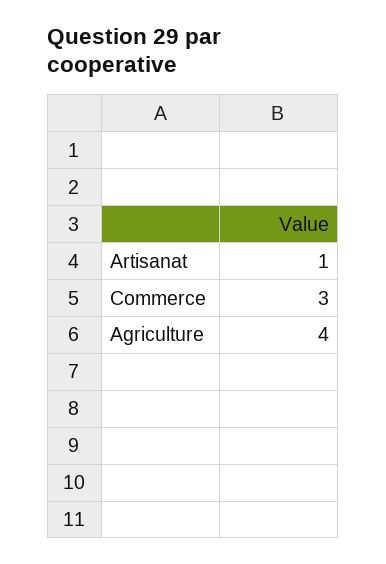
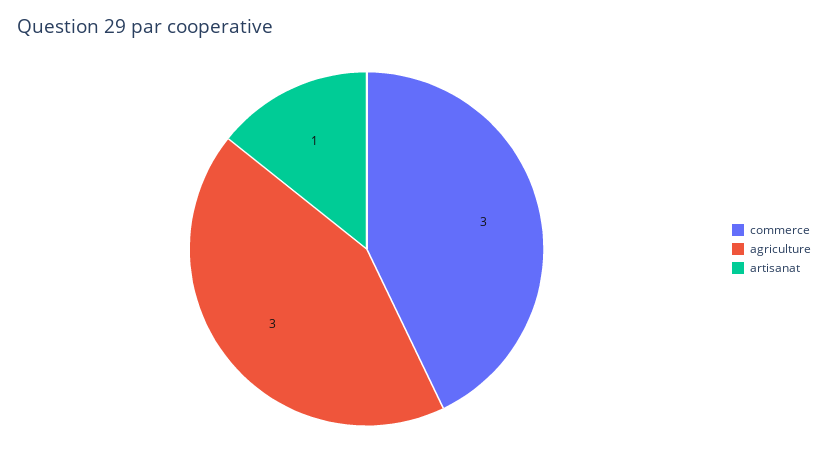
Agriculture: 4 -> 3

